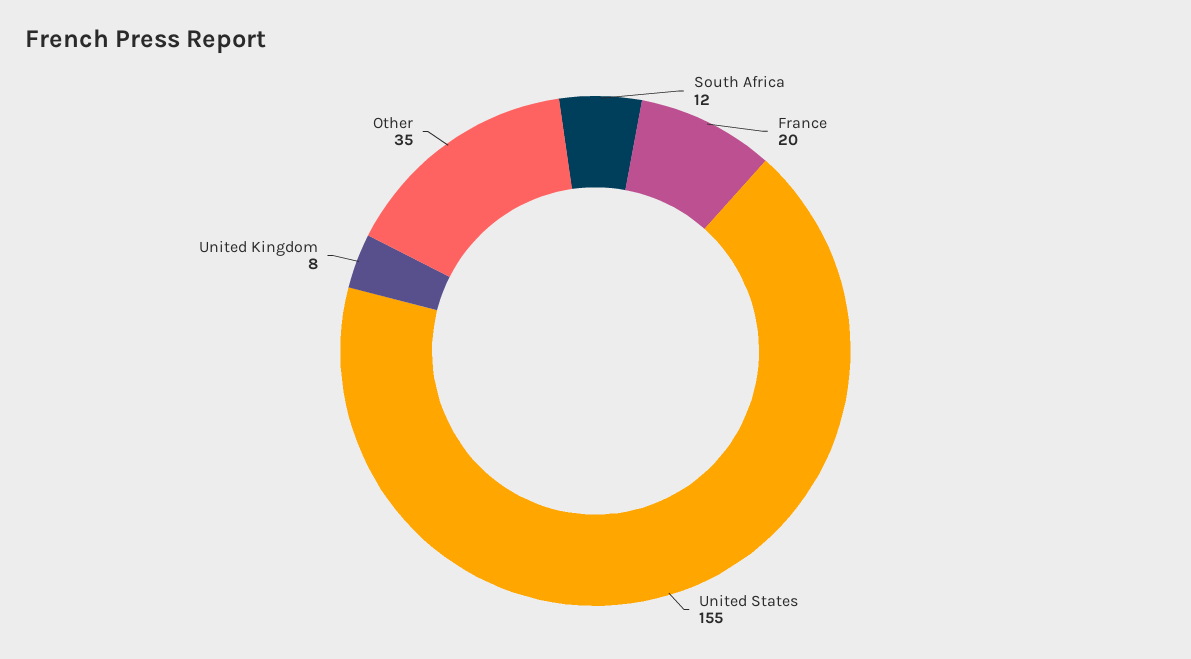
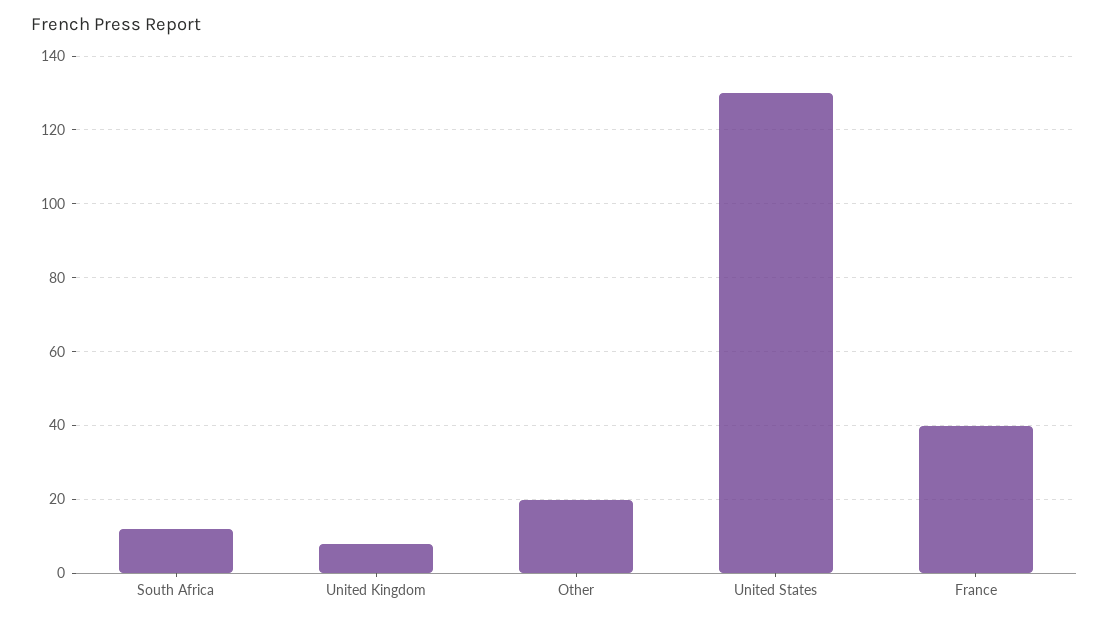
France: 20 -> 40
United States: 155 -> 130
Other: 35 -> 20

